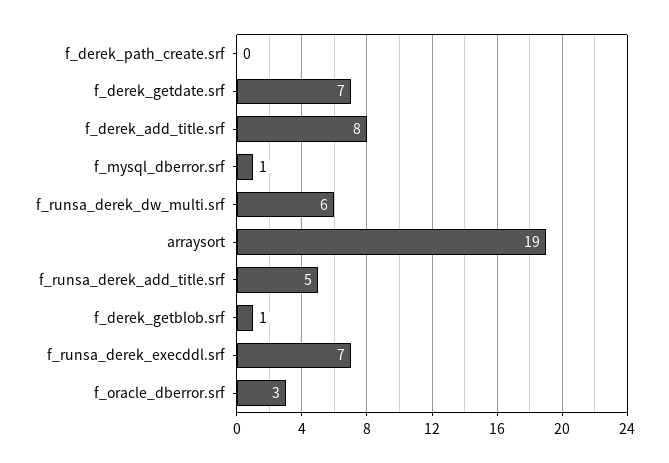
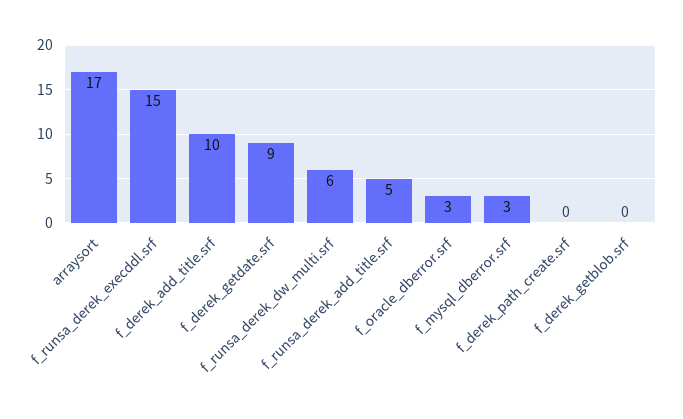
f_derek_getdate.srf: 7 -> 9
f_derek_add_title.srf: 8 -> 10
f_mysql_dberror.srf: 1 -> 3
arraysort: 19 -> 17
f_derek_getblob.srf: 1 -> 0
f_runsa_derek_execddl.srf: 7 -> 15

